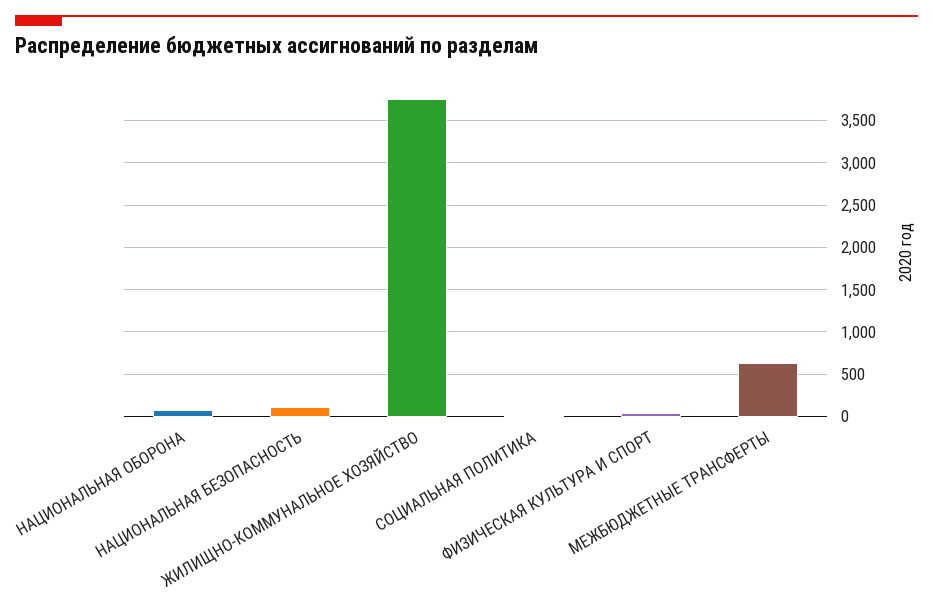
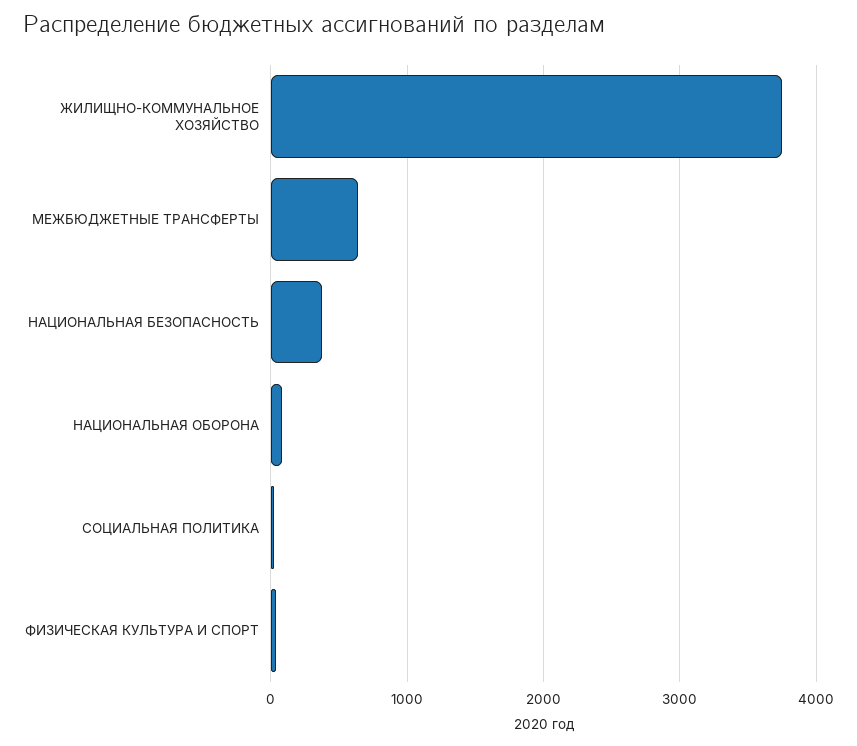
НАЦИОНАЛЬНАЯ БЕЗОПАСНОСТЬ: 100 -> 400

